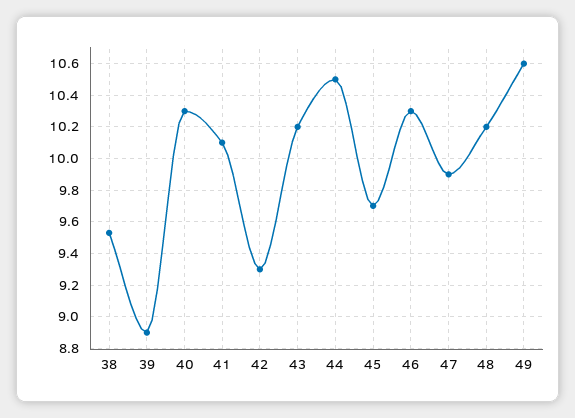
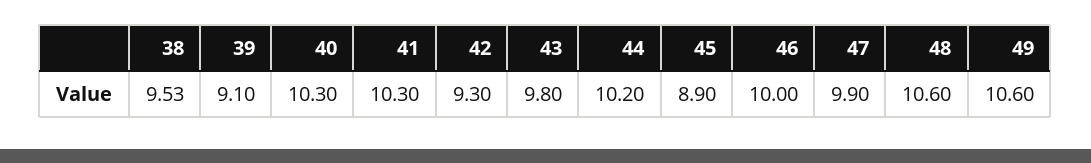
39: 8.9 -> 9.1
41: 10.1 -> 10.3
43: 10.2 -> 9.8
44: 10.5 -> 10.2
45: 9.7 -> 8.9
46: 10.3 -> 10
48: 10.2 -> 10.6

